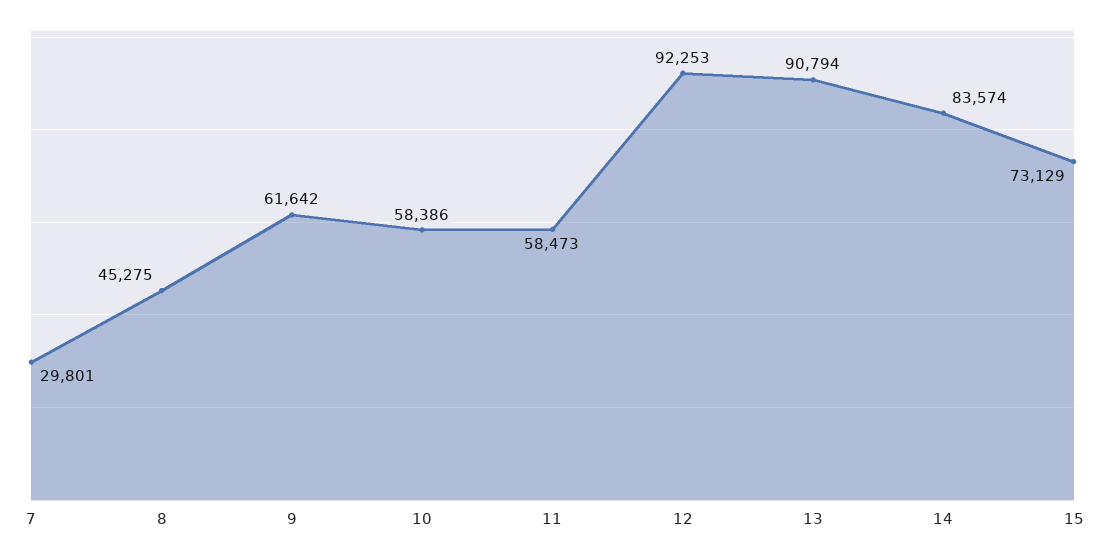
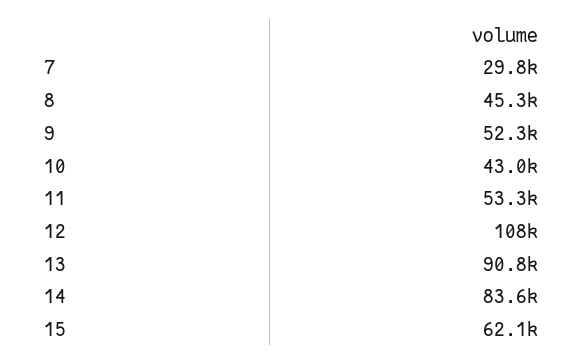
9: 61642 -> 52300
10: 58386 -> 43000
11: 58473 -> 53300
12: 92253 -> 108000
15: 73129 -> 62100

